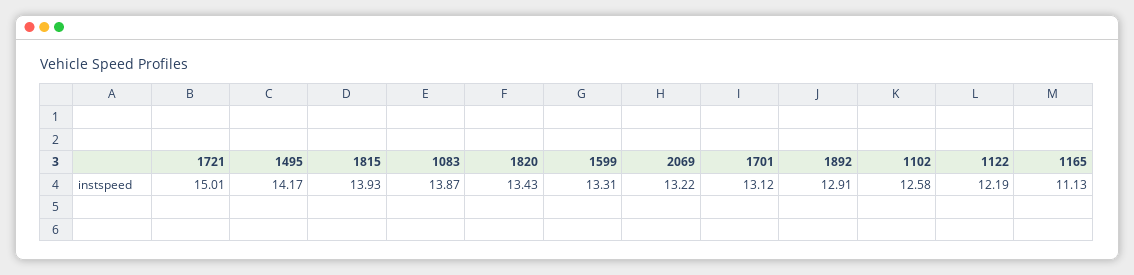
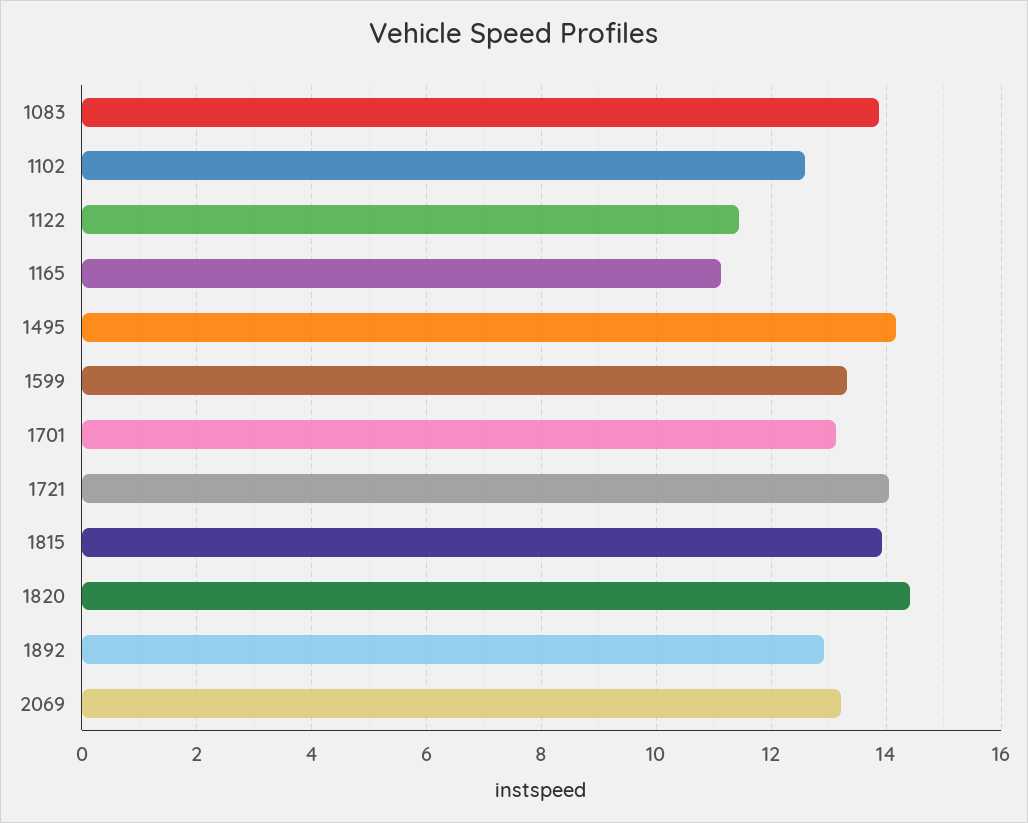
1721: 15.01 -> 14
1820: 13.43 -> 14.4
1122: 12.19 -> 11.4

